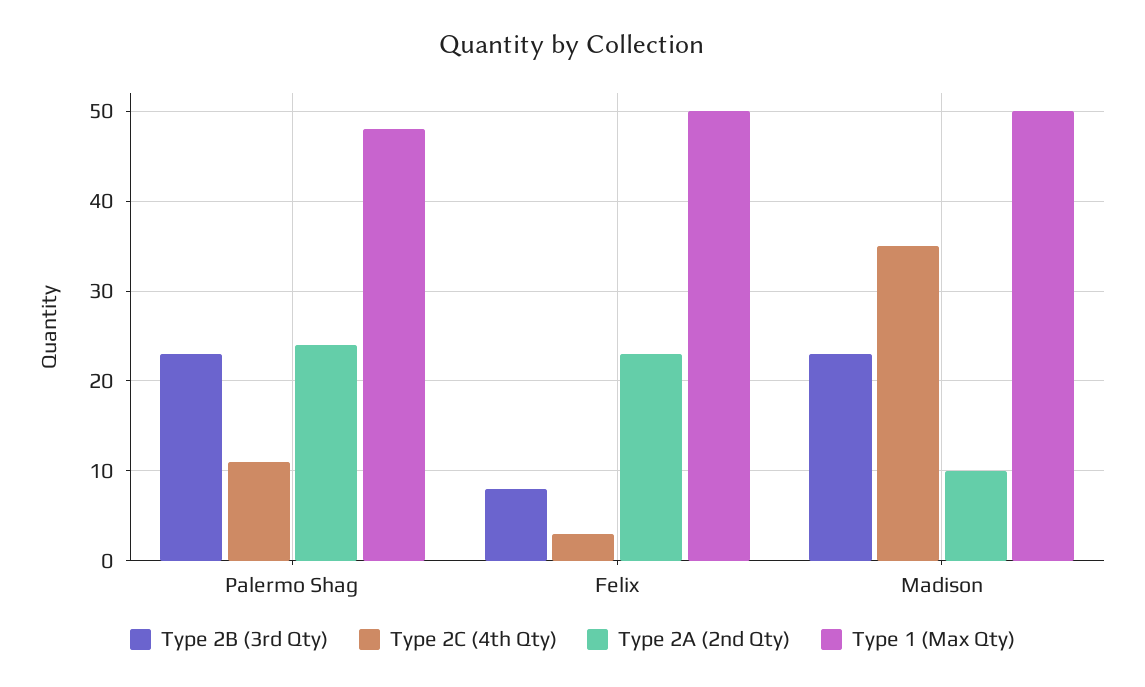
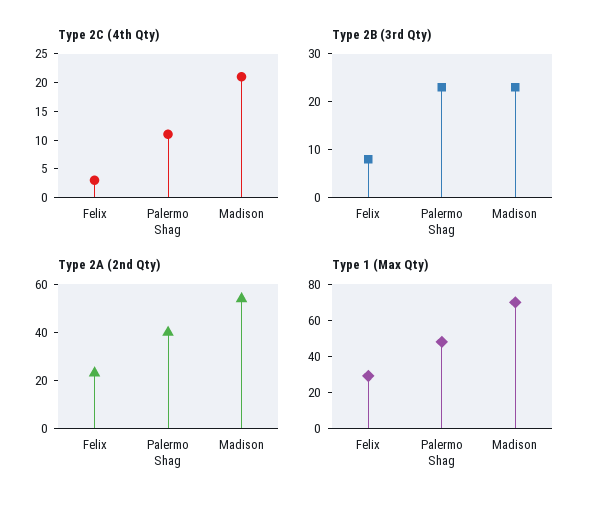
Type 2A (2nd Qty), Palermo Shag: 24 -> 40
Type 1 (Max Qty), Felix: 50 -> 30
Type 2C (4th Qty), Madison: 35 -> 20
Type 2A (2nd Qty), Madison: 10 -> 55
Type 1 (Max Qty), Madison: 50 -> 70

